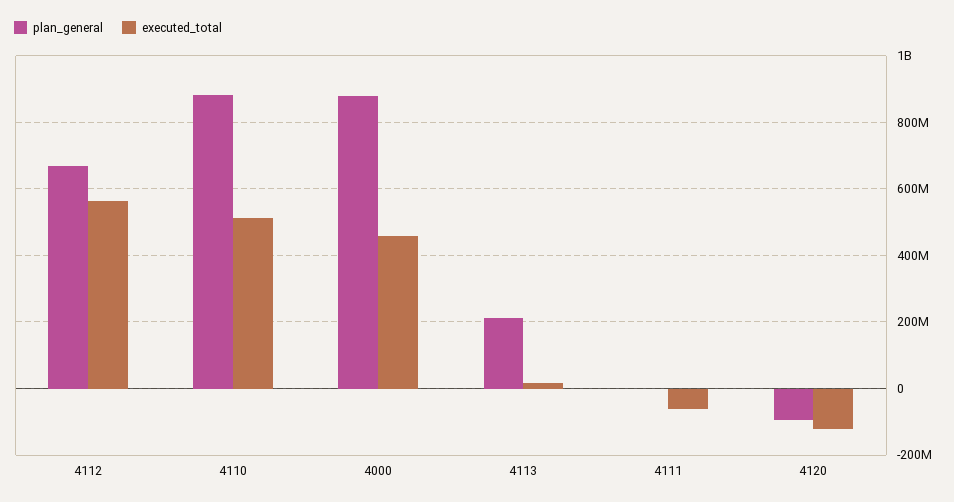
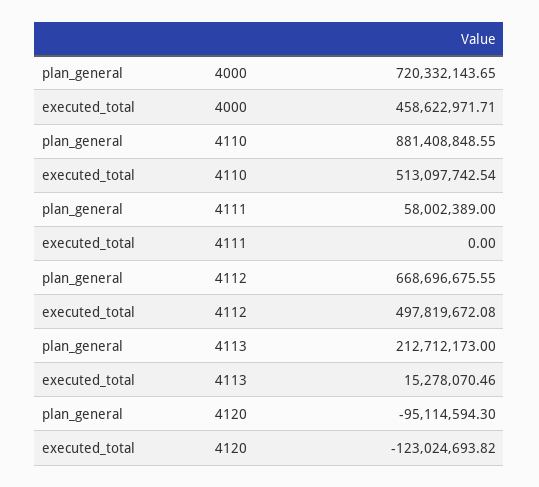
executed_total, 4112: 560000000 -> 497819672.08
plan_general, 4000: 880000000 -> 720332143.65
plan_general, 4111: 0 -> 58002389
executed_total, 4111: -60000000 -> 0

